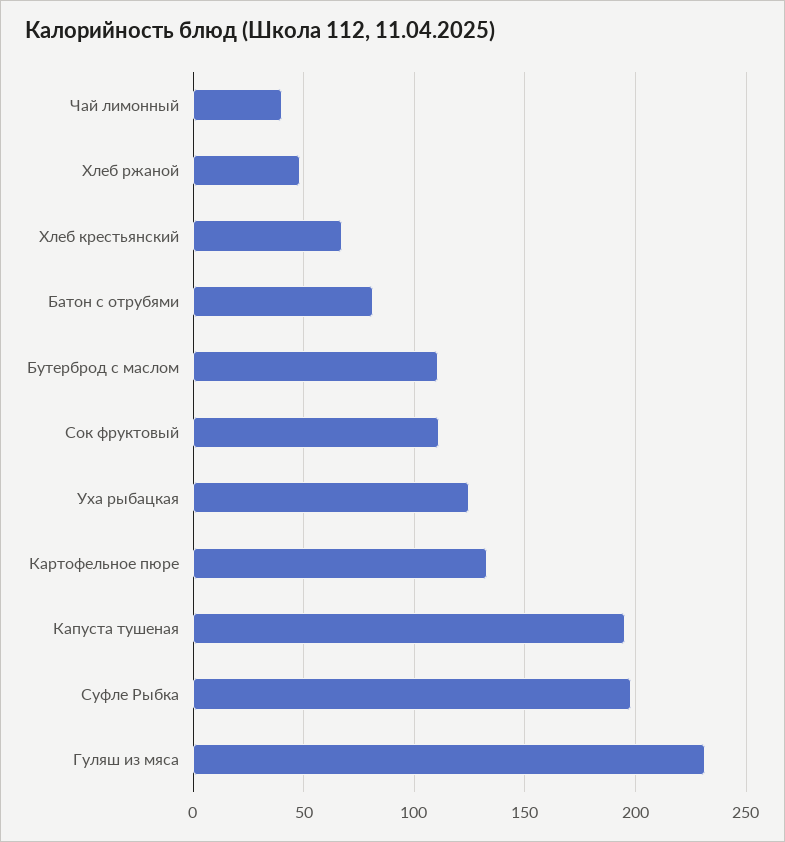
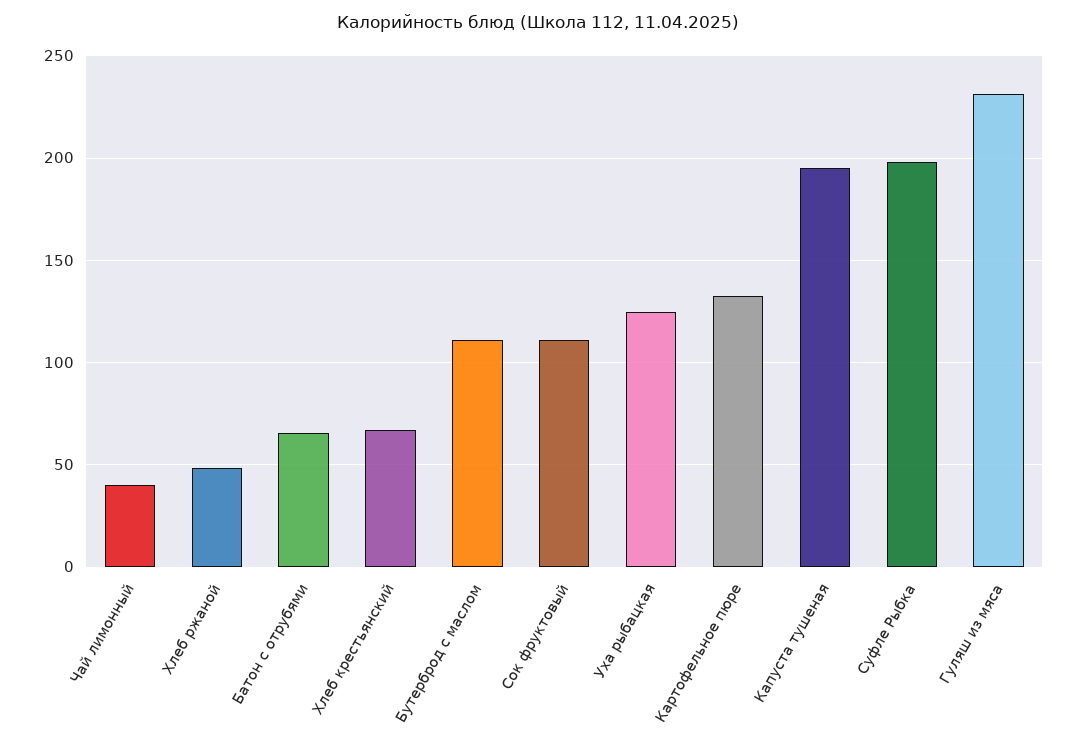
Батон с отрубями: 80 -> 65

